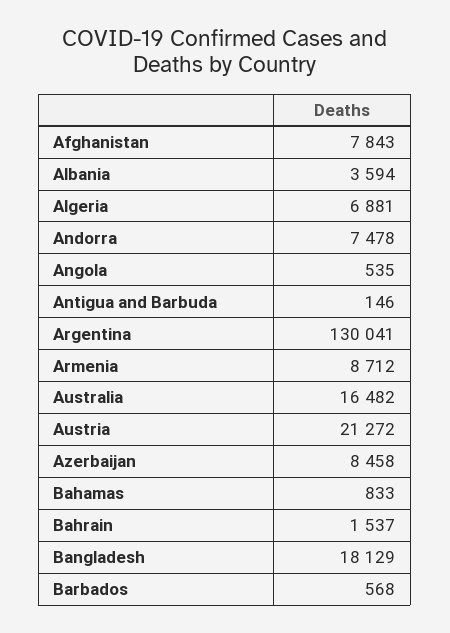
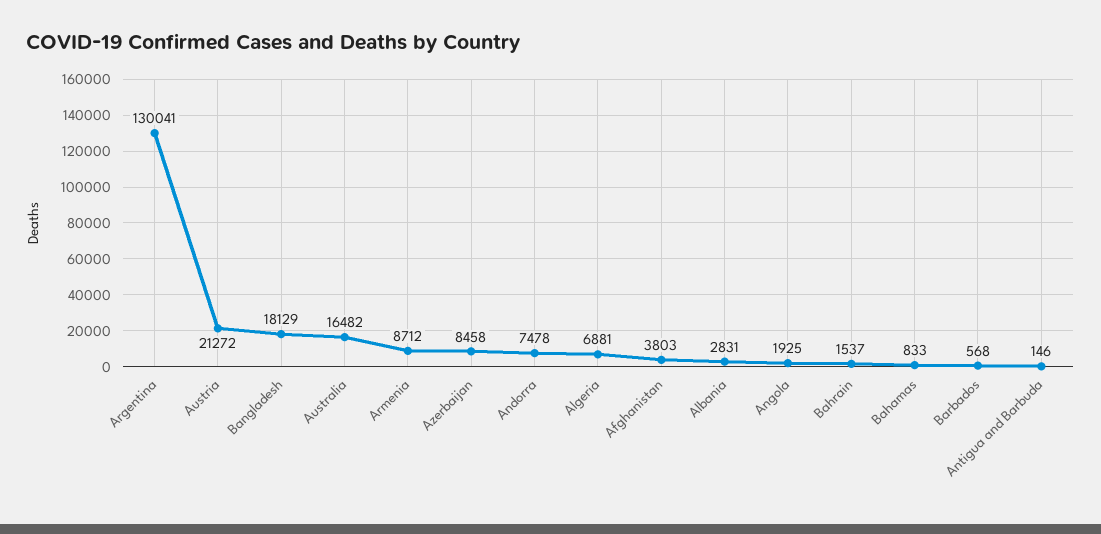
Afghanistan: 7843 -> 3803
Albania: 3594 -> 2831
Angola: 535 -> 1925

